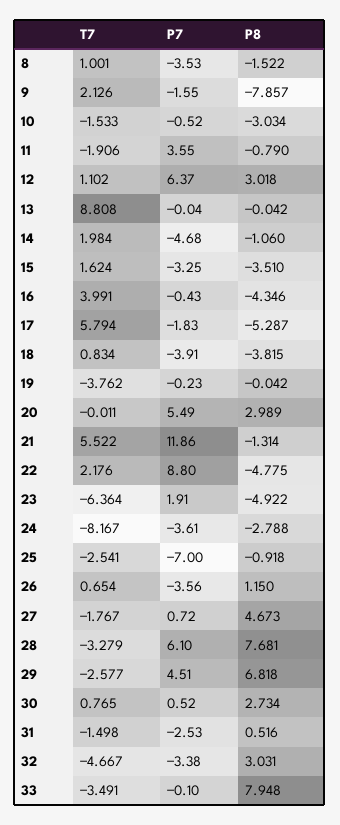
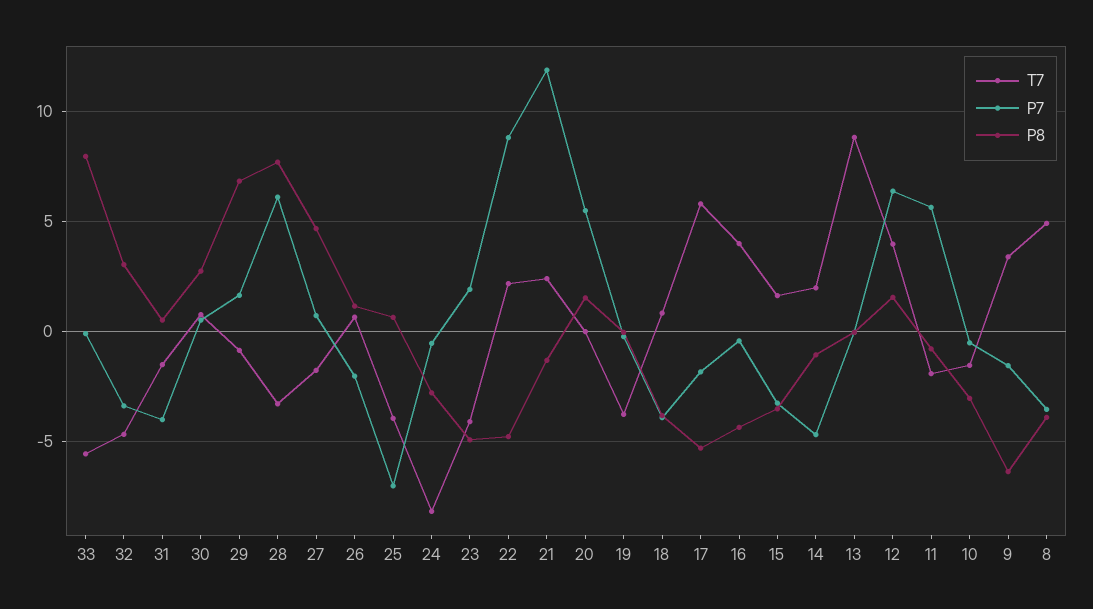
T7, 8: 1.001 -> 5
P8, 8: -1.522 -> -4
T7, 9: 2.126 -> 3.5
P8, 9: -7.857 -> -6.5
P7, 11: 3.55 -> 5.5
T7, 12: 1.102 -> 4
P8, 12: 3.018 -> 1.5
P8, 20: 2.989 -> 1.5
T7, 21: 5.522 -> 2.5
T7, 23: -6.364 -> -4
P7, 24: -3.61 -> -0.5
T7, 25: -2.541 -> -4
P8, 25: -0.918 -> 0.5
P7, 26: -3.56 -> -2
T7, 29: -2.577 -> -1
P7, 29: 4.51 -> 1.5
P7, 31: -2.53 -> -4
T7, 33: -3.491 -> -5.5

